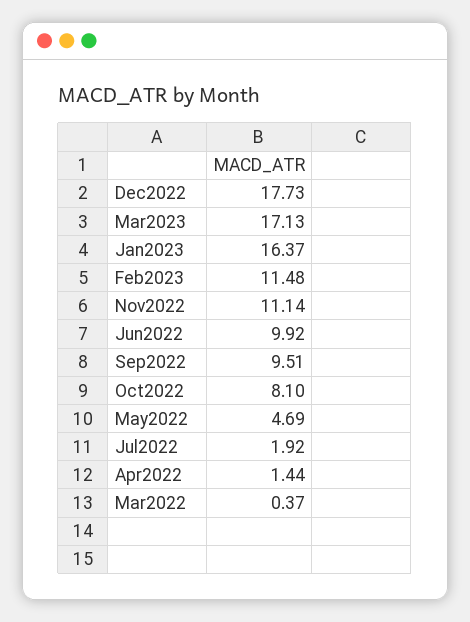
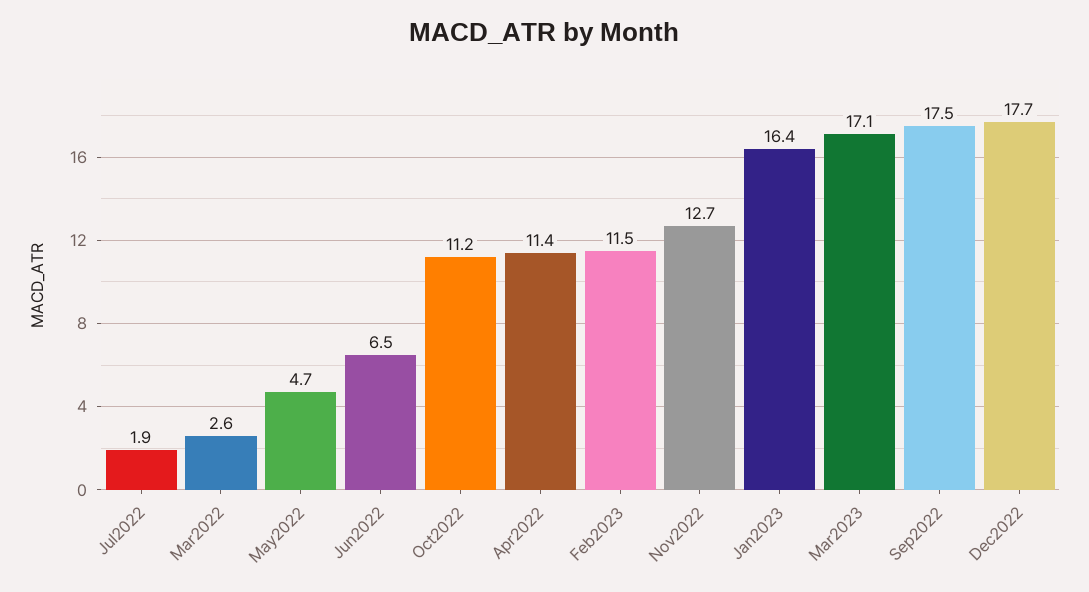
Nov2022: 11.14 -> 12.7
Jun2022: 9.92 -> 6.5
Sep2022: 9.51 -> 17.5
Oct2022: 8.1 -> 11.2
Apr2022: 1.44 -> 11.4
Mar2022: 0.37 -> 2.6

